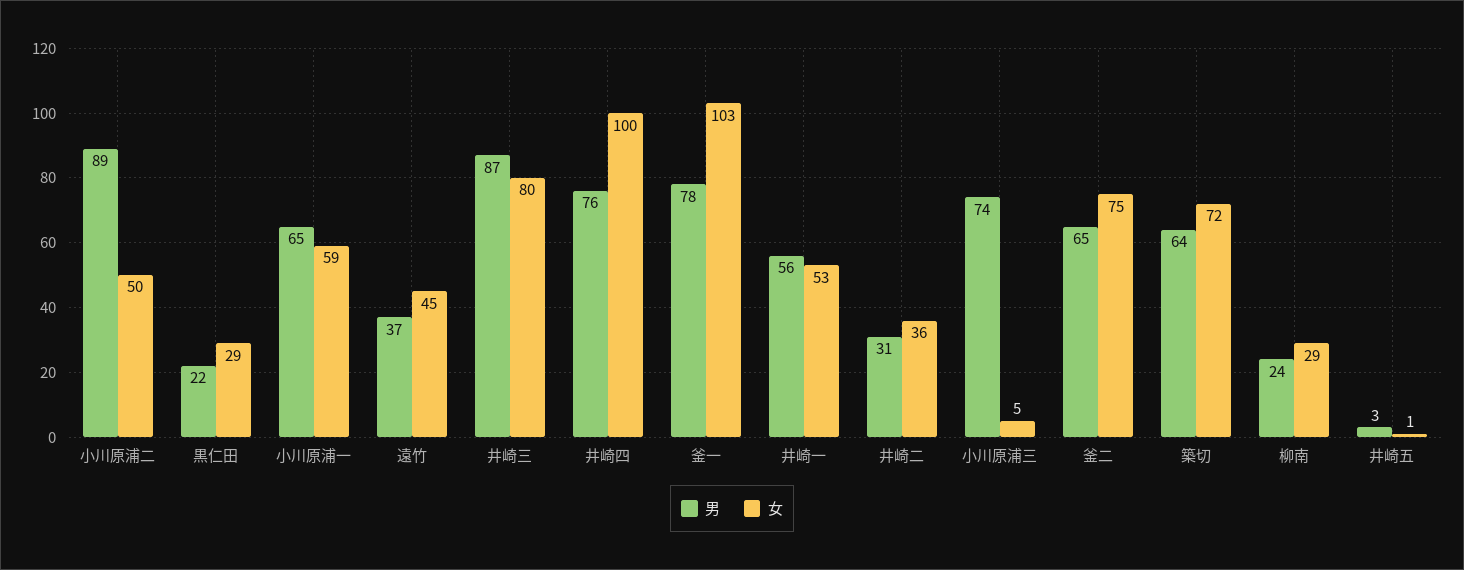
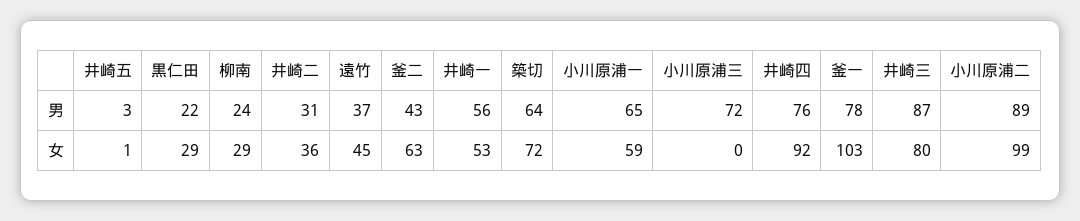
女, 小川原浦二: 50 -> 99
女, 井崎四: 100 -> 92
男, 小川原浦三: 74 -> 72
女, 小川原浦三: 5 -> 0
男, 釜二: 65 -> 43
女, 釜二: 75 -> 63

